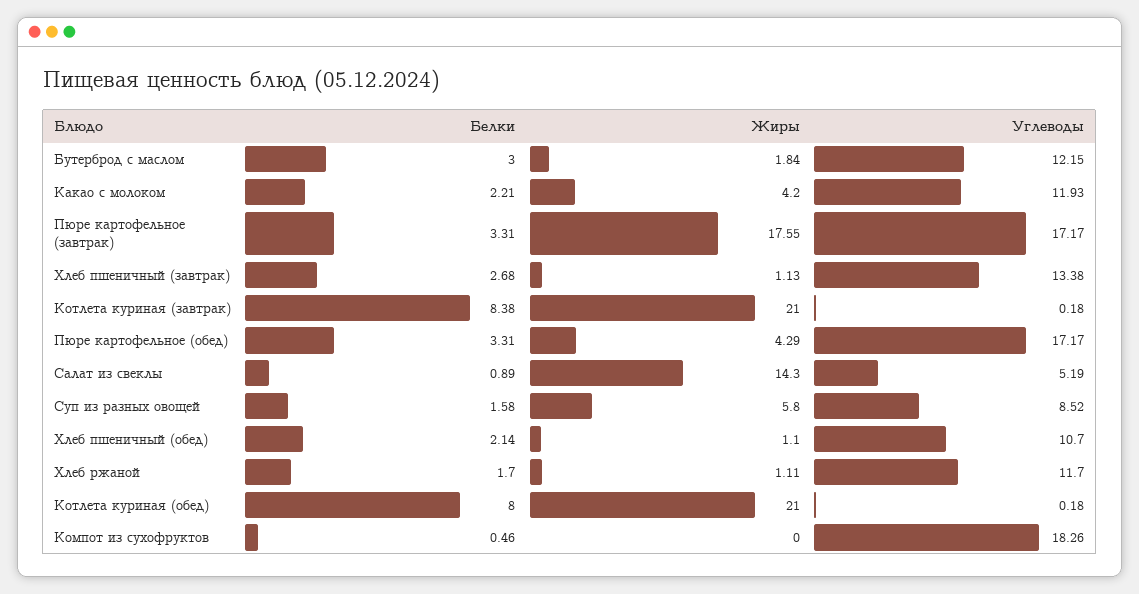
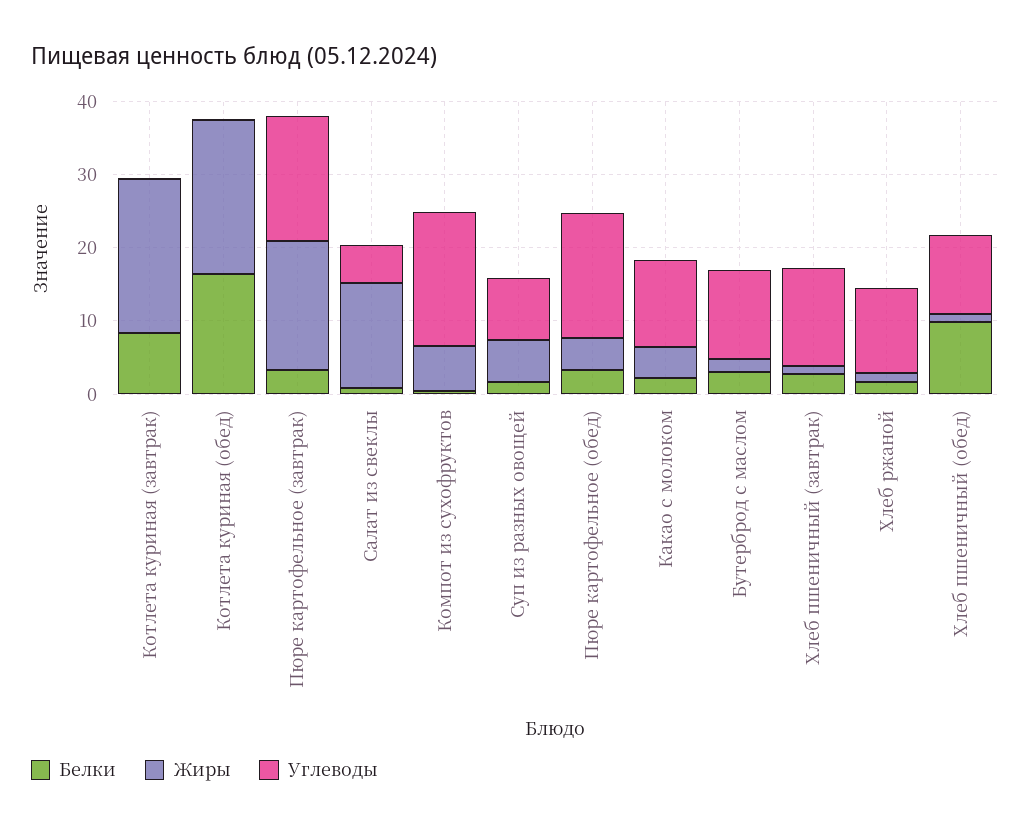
Белки, Хлеб пшеничный (обед): 2.14 -> 10
Белки, Котлета куриная (обед): 8 -> 16
Жиры, Компот из сухофруктов: 0 -> 6

